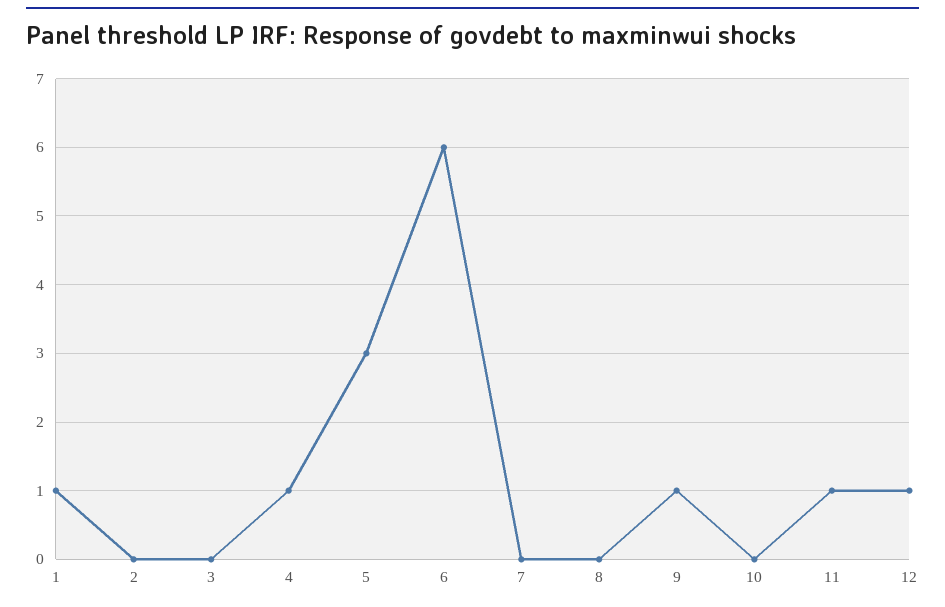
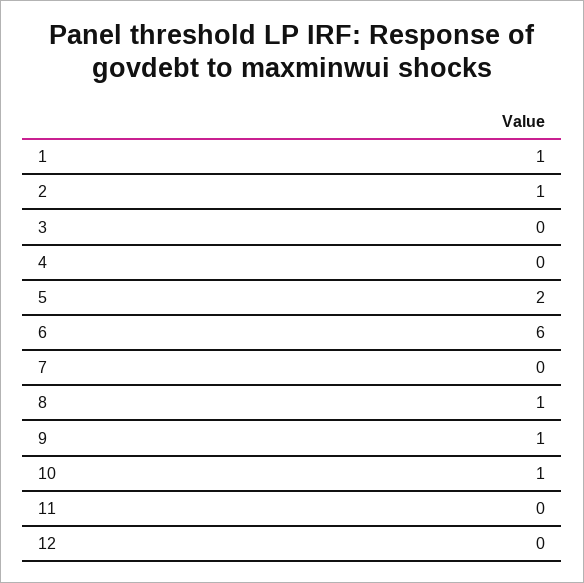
2: 0 -> 1
4: 1 -> 0
5: 3 -> 2
8: 0 -> 1
10: 0 -> 1
11: 1 -> 0
12: 1 -> 0

